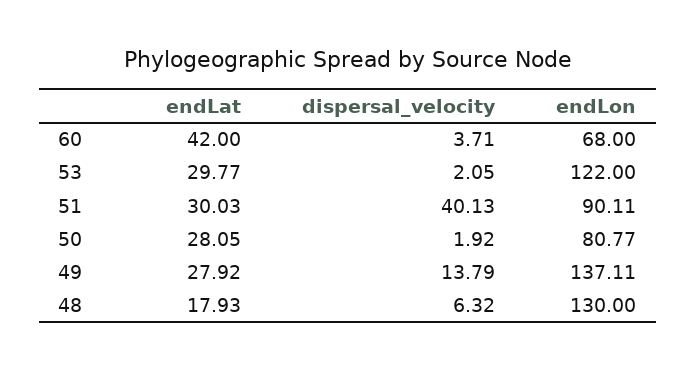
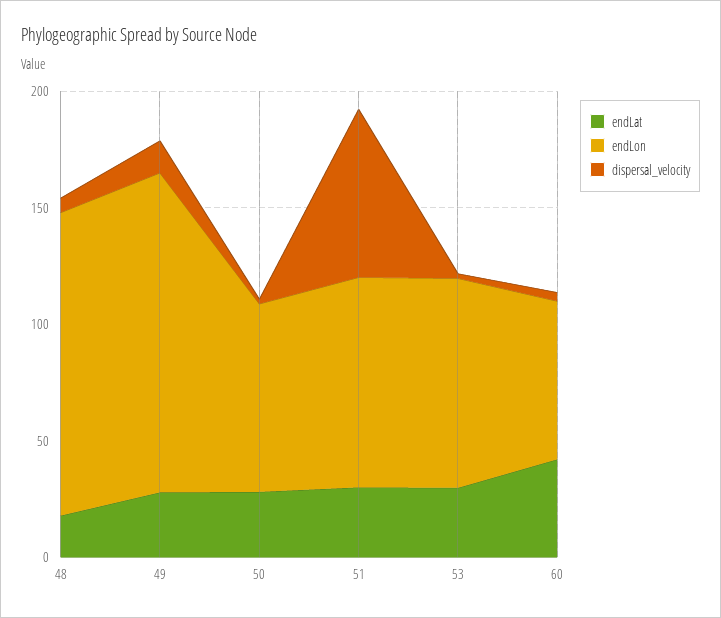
endLon, 53: 122 -> 90
dispersal_velocity, 51: 40.13 -> 70

